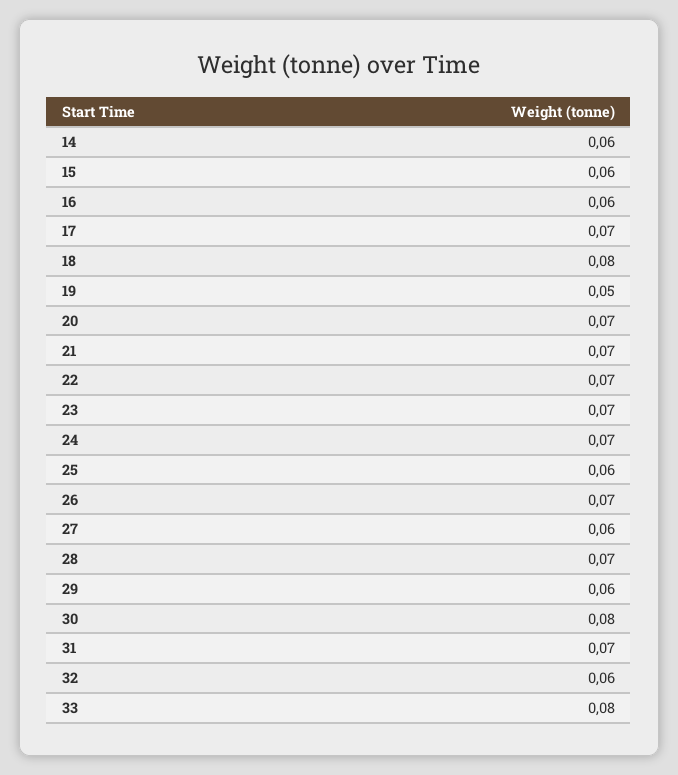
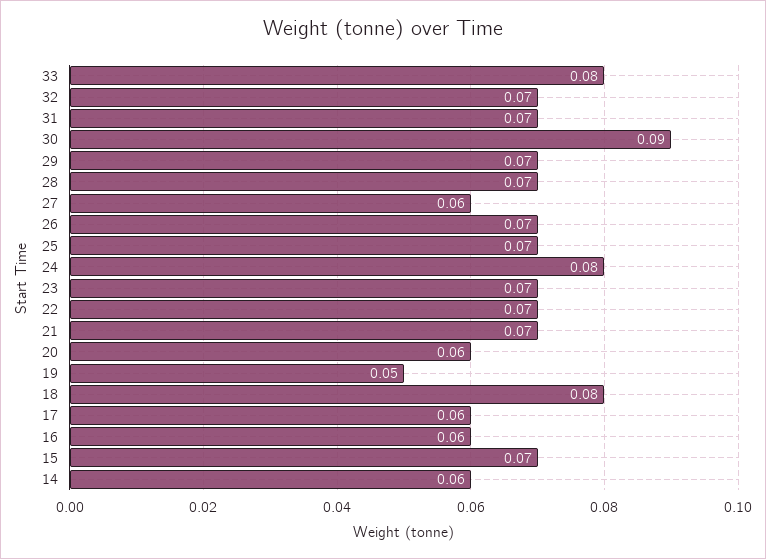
15: 0.06 -> 0.07
17: 0.07 -> 0.06
20: 0.07 -> 0.06
24: 0.07 -> 0.08
25: 0.06 -> 0.07
29: 0.06 -> 0.07
30: 0.08 -> 0.09
32: 0.06 -> 0.07

